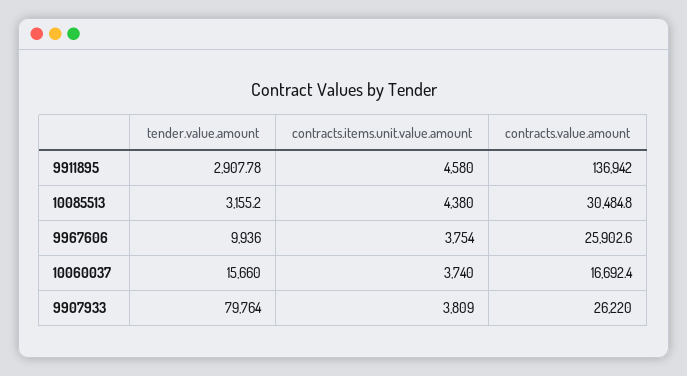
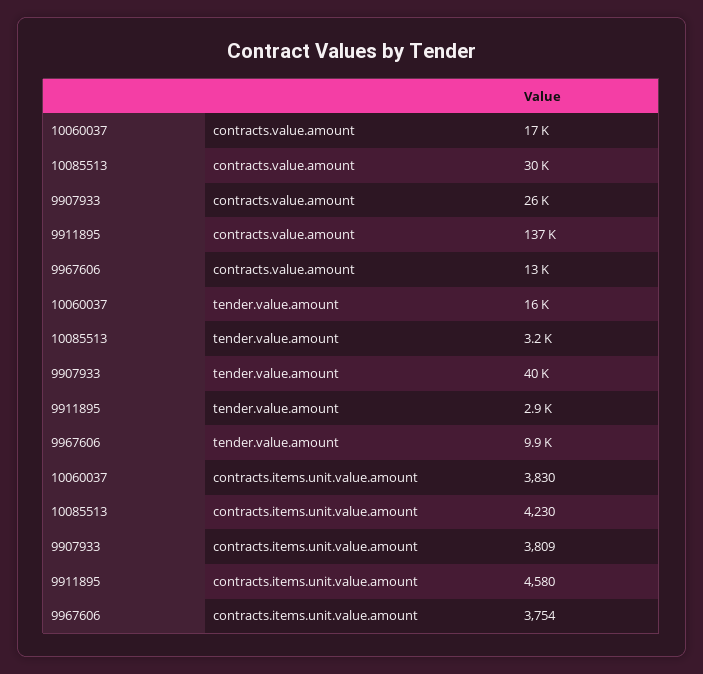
contracts.items.unit.value.amount, 10085513: 4380 -> 4230
contracts.value.amount, 9967606: 25902.6 -> 13000
contracts.items.unit.value.amount, 10060037: 3740 -> 3830
tender.value.amount, 9907933: 79764 -> 40000

